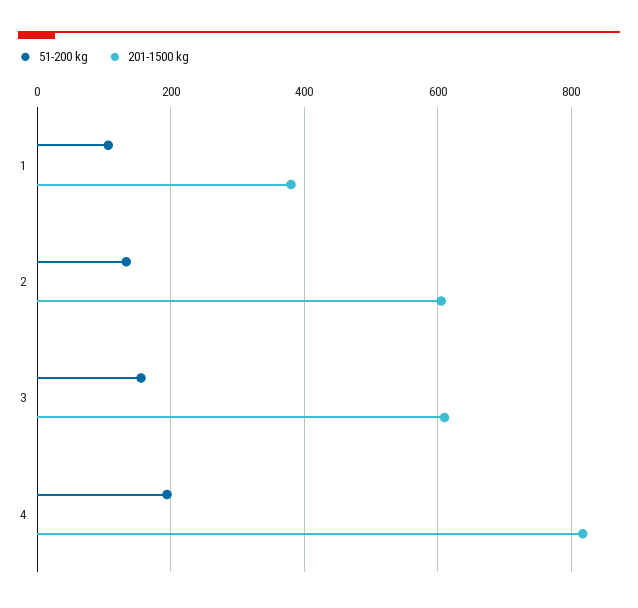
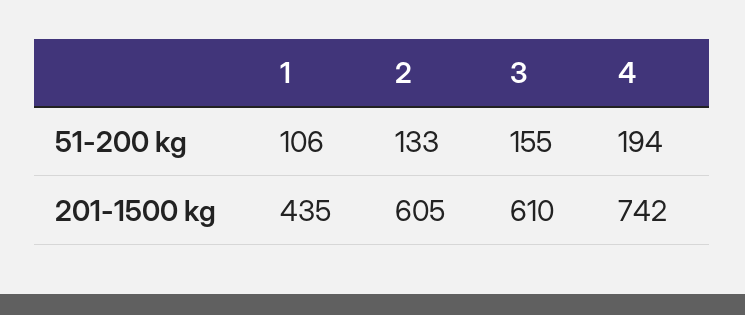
201-1500 kg, 1: 380 -> 435
201-1500 kg, 4: 820 -> 742

